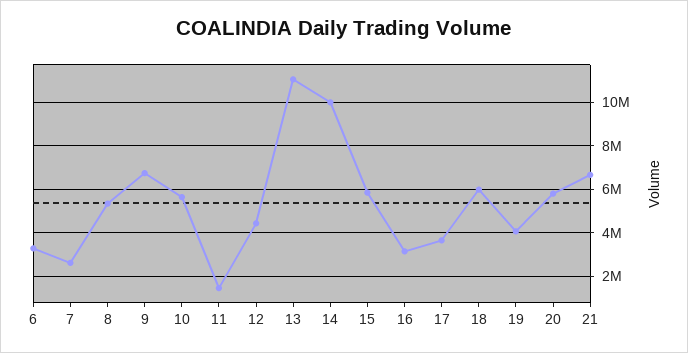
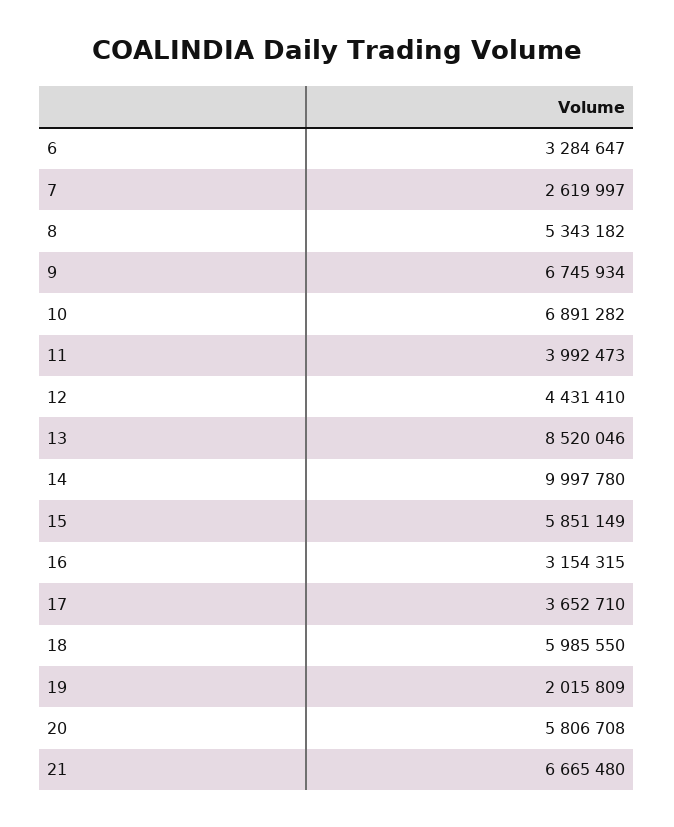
10: 5500000 -> 6891282
11: 1500000 -> 3992473
13: 11000000 -> 8520046
19: 4000000 -> 2015809

